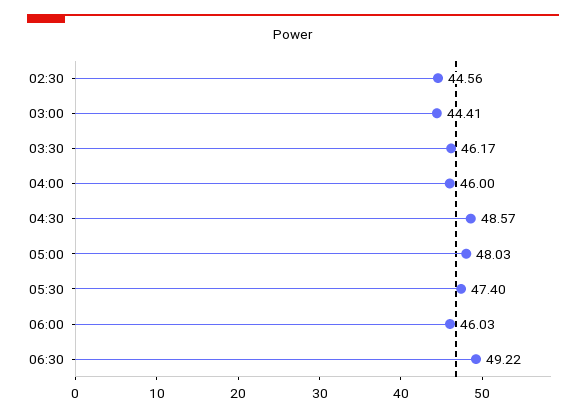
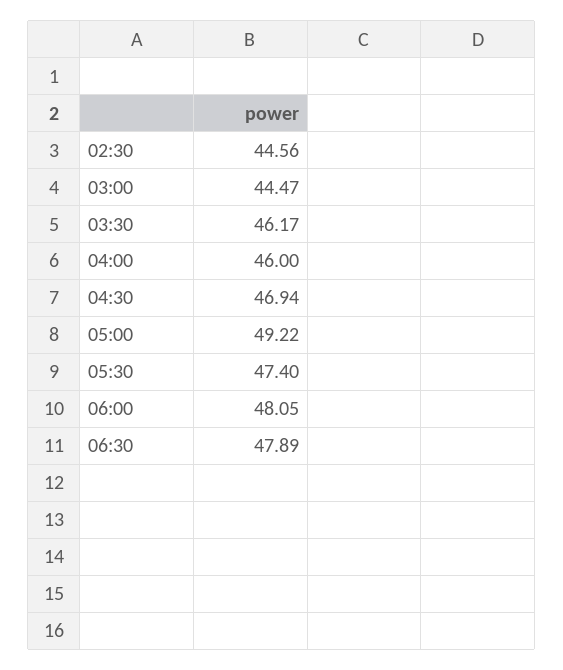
03:00: 44.41 -> 44.47
04:30: 48.57 -> 46.94
05:00: 48.03 -> 49.22
06:00: 46.03 -> 48.05
06:30: 49.22 -> 47.89

